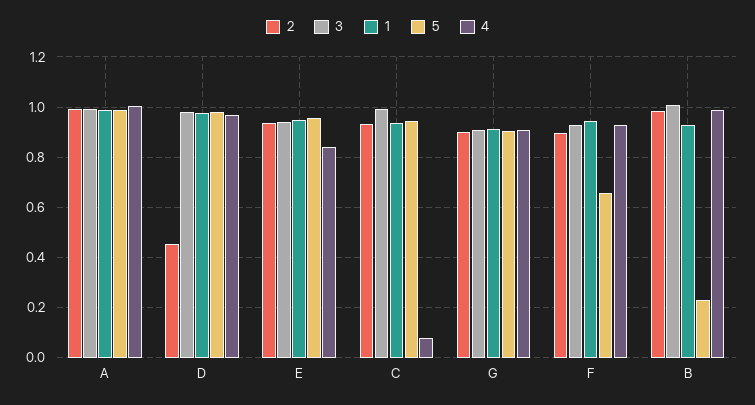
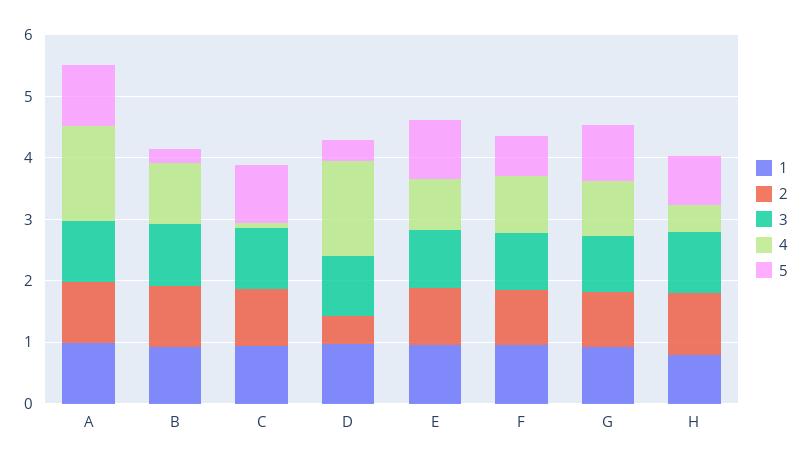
4, A: 1 -> 1.6
5, D: 0.975 -> 0.4
4, D: 0.975 -> 1.6
1, H: none -> 0.8
2, H: none -> 1
3, H: none -> 1
4, H: none -> 0.4
5, H: none -> 0.8

